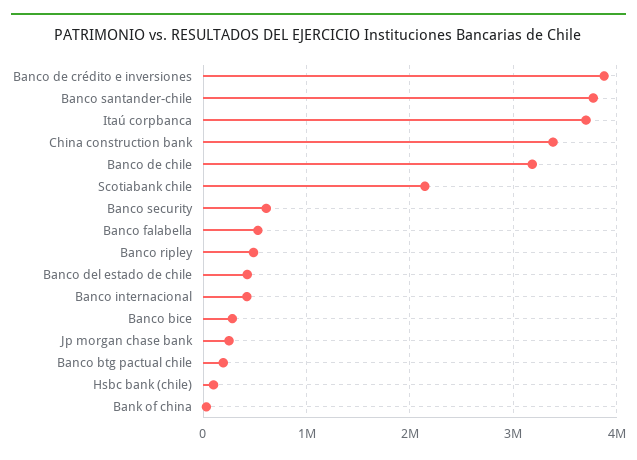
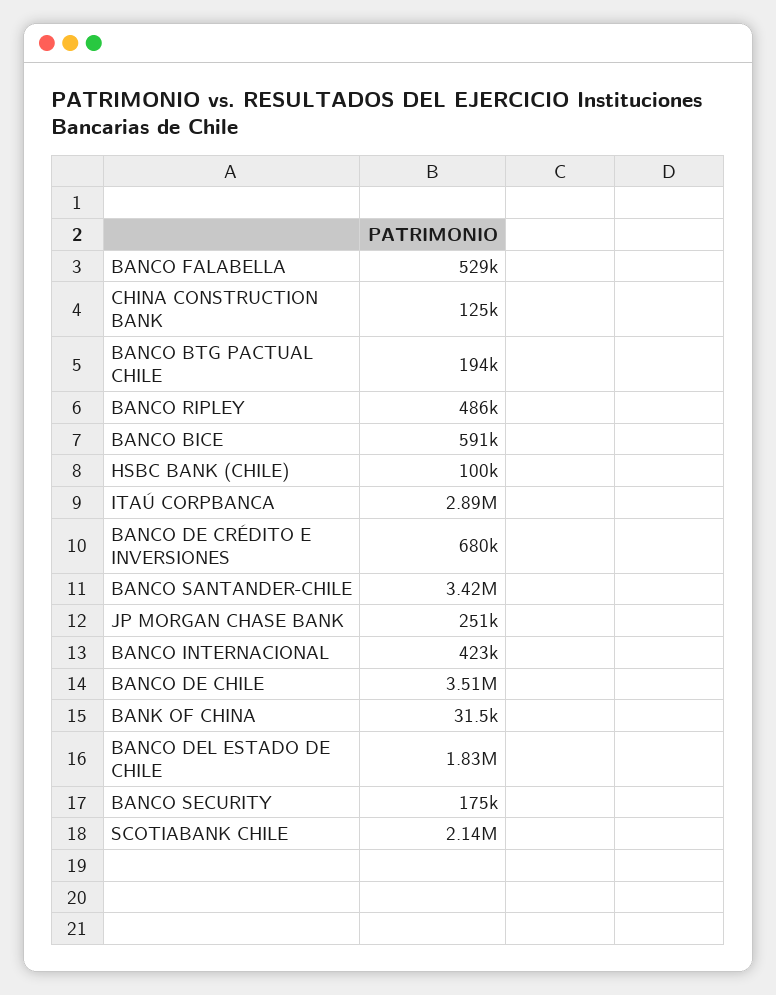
Banco de crédito e inversiones: 3900000 -> 680000
Banco santander-chile: 3800000 -> 3420000
Itaú corpbanca: 3700000 -> 2890000
China construction bank: 3400000 -> 125000
Banco de chile: 3200000 -> 3510000
Banco security: 600000 -> 175000
Banco del estado de chile: 400000 -> 1830000
Banco bice: 300000 -> 591000

